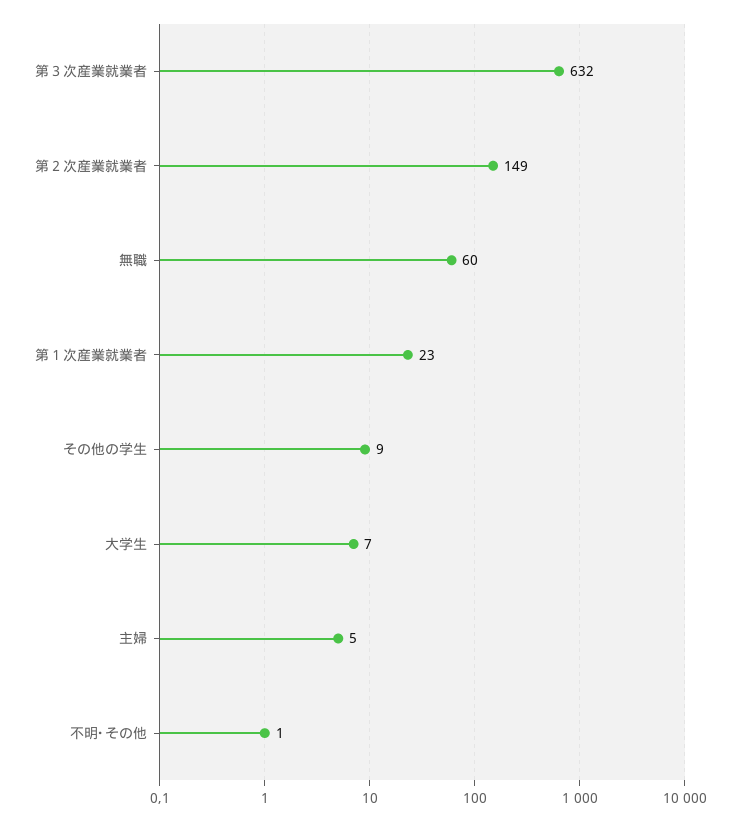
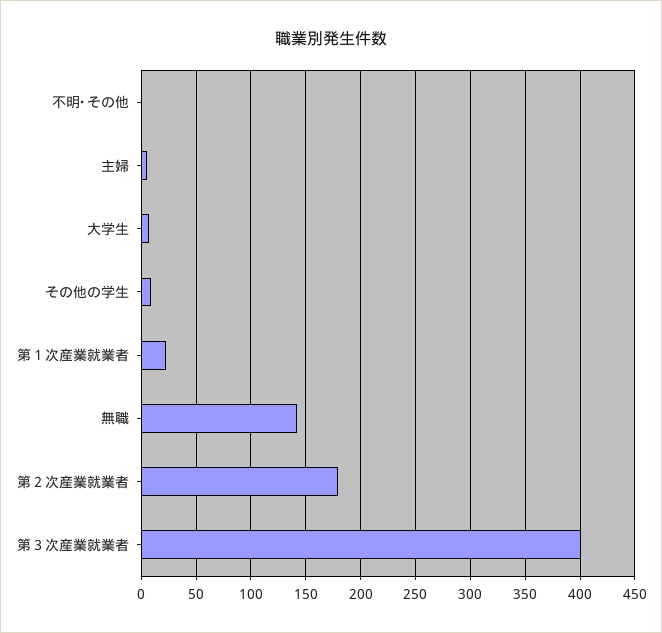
第３次産業就業者: 632 -> 400
第２次産業就業者: 149 -> 180
無職: 60 -> 140

